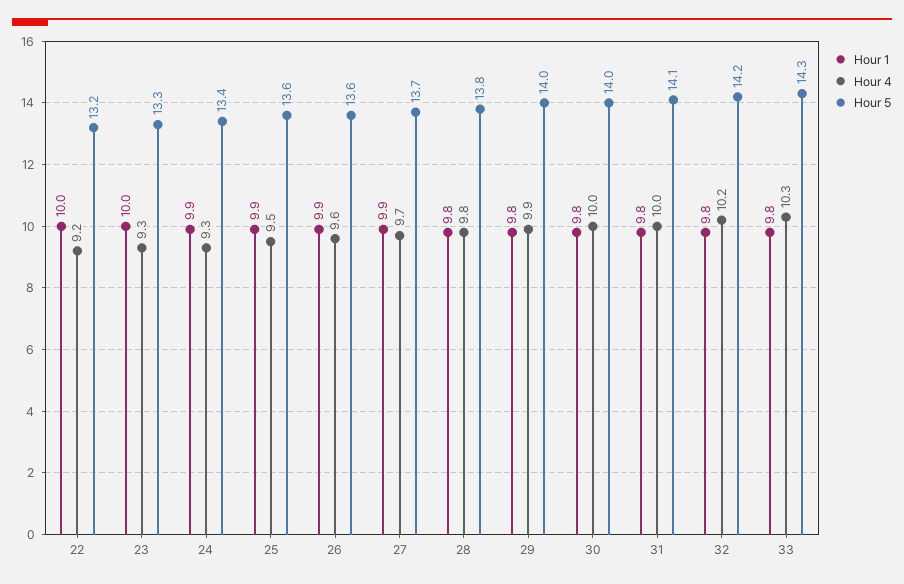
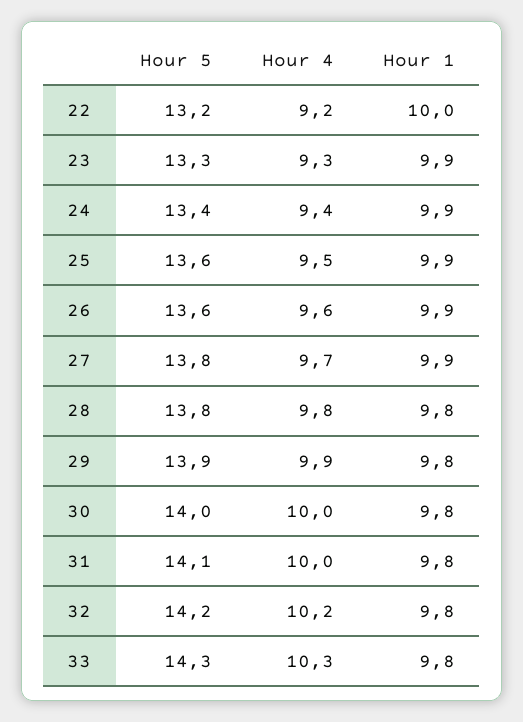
Hour 1, 23: 10 -> 9.9
Hour 4, 24: 9.3 -> 9.4
Hour 5, 27: 13.7 -> 13.8
Hour 5, 29: 14 -> 13.9

